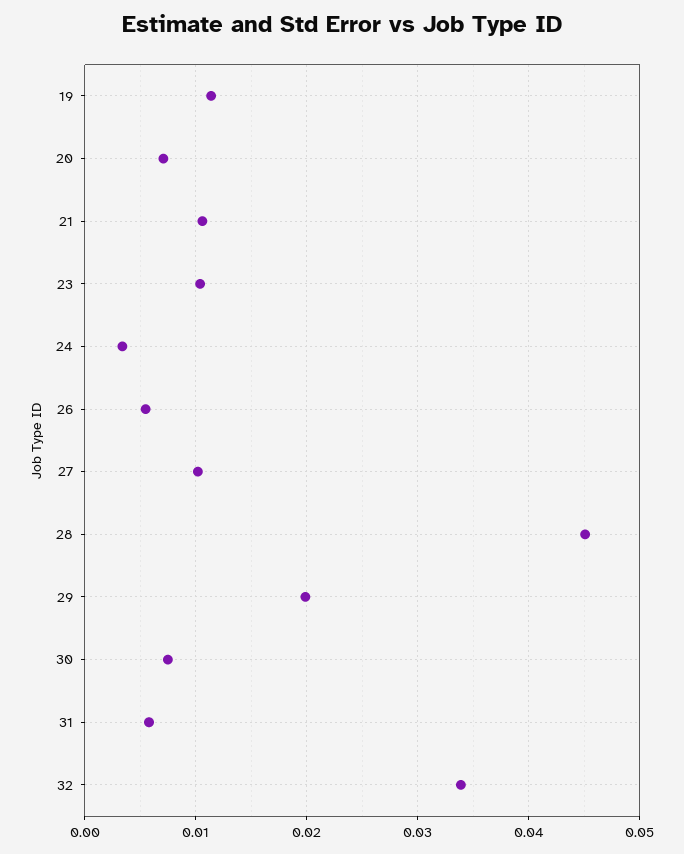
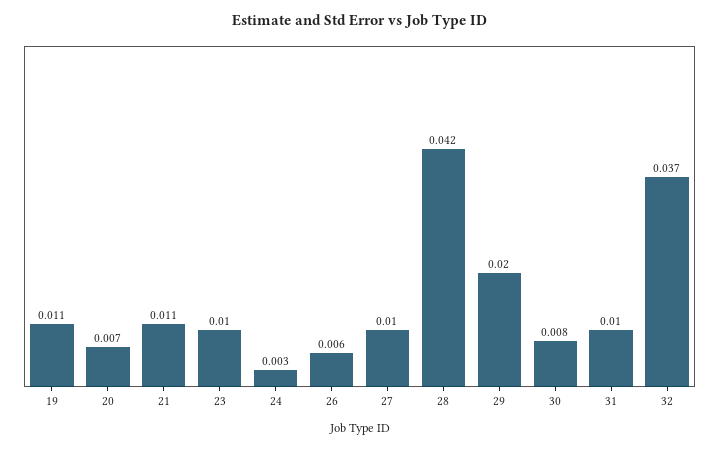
28: 0.045 -> 0.042
31: 0.006 -> 0.01
32: 0.034 -> 0.037

